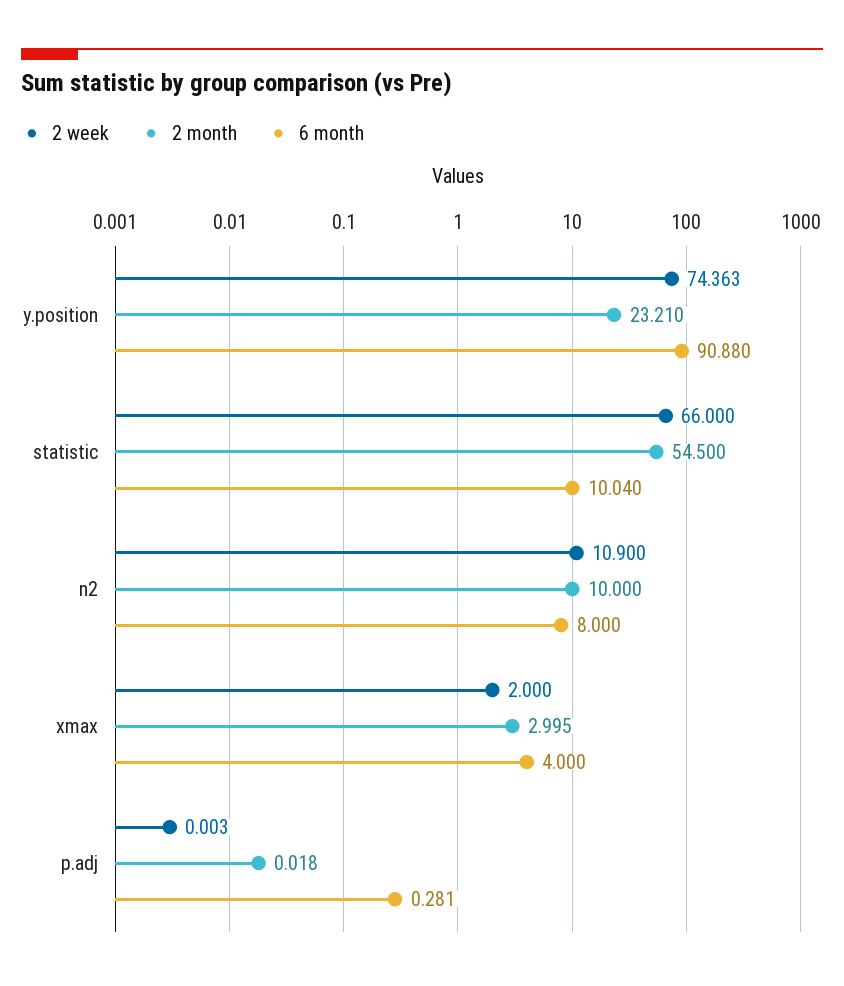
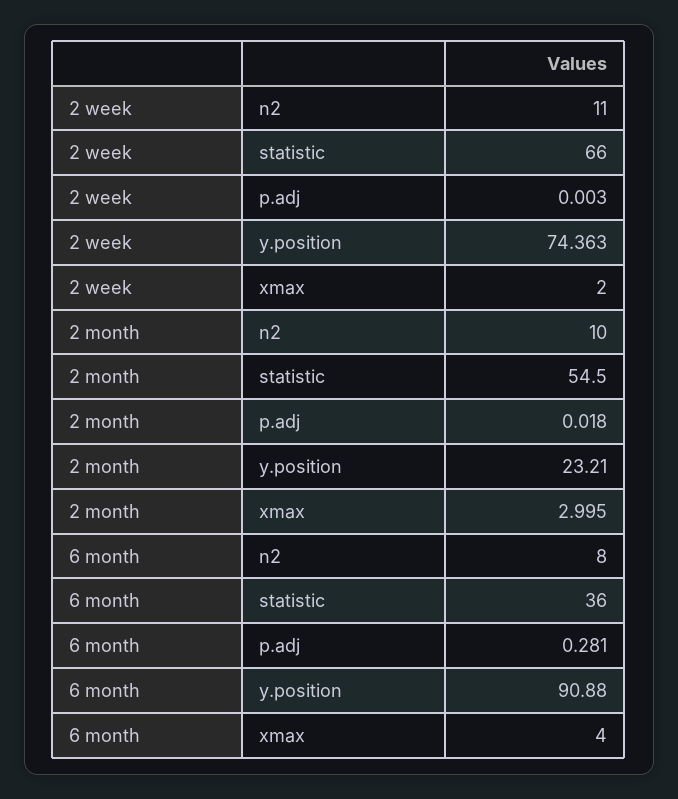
6 month, statistic: 10.04 -> 36
2 week, n2: 10.9 -> 11

